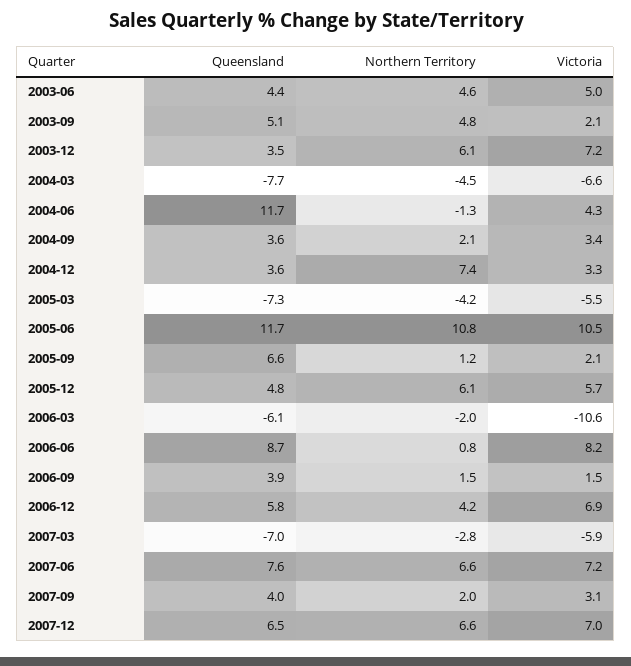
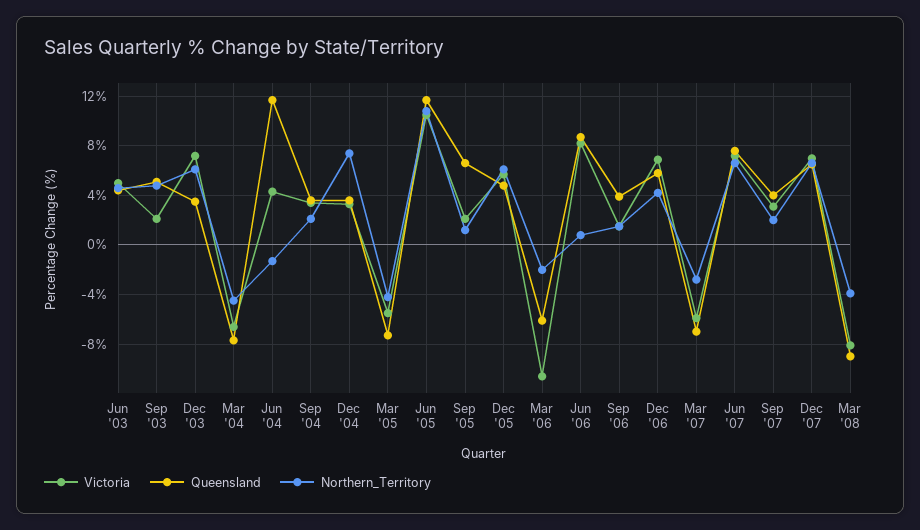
Victoria, Mar '08: none -> -8
Queensland, Mar '08: none -> -9
Northern Territory, Mar '08: none -> -4

